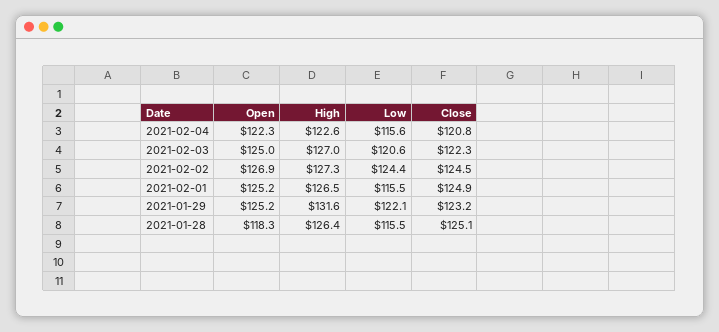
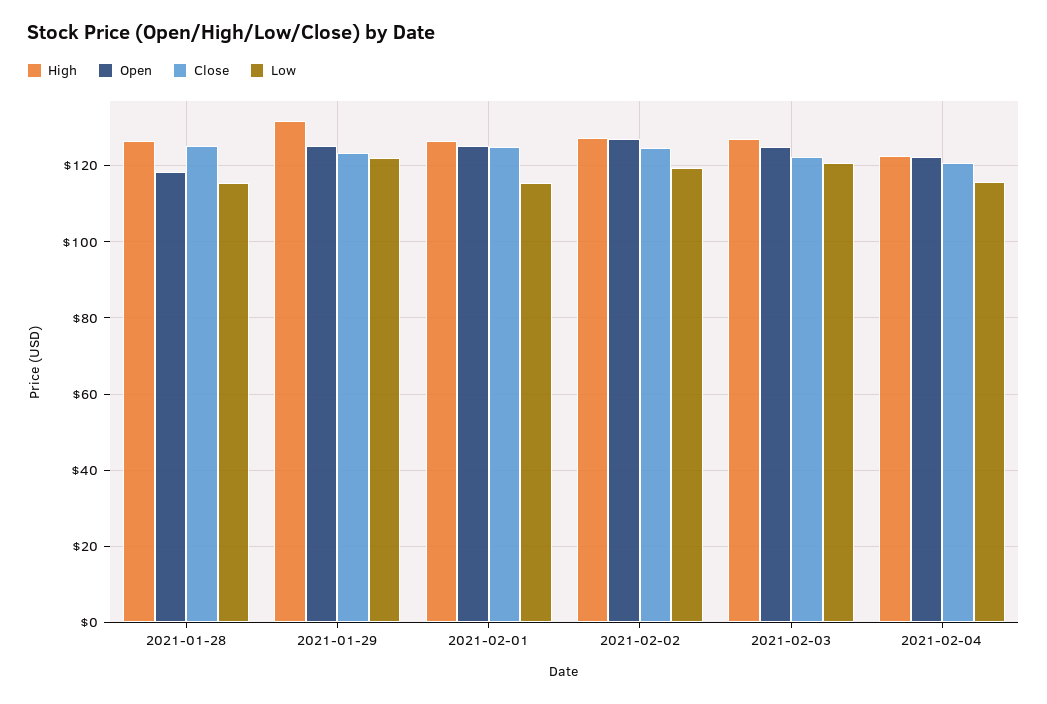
Low, 2021-02-02: 124.4 -> 120

